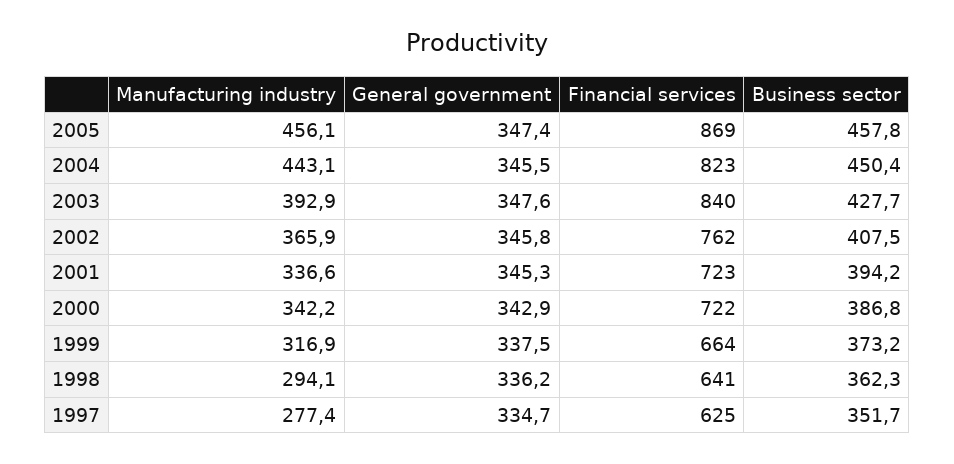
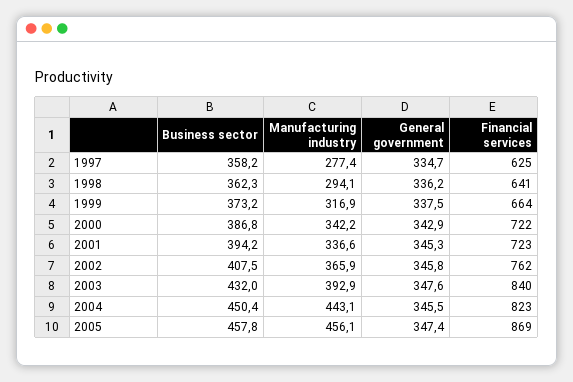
Business sector, 2003: 427.7 -> 432
Business sector, 1997: 351.7 -> 358.2

